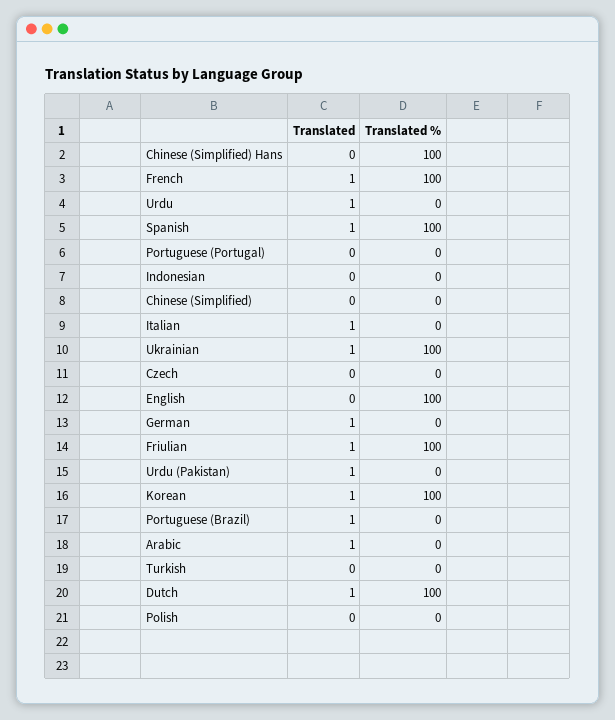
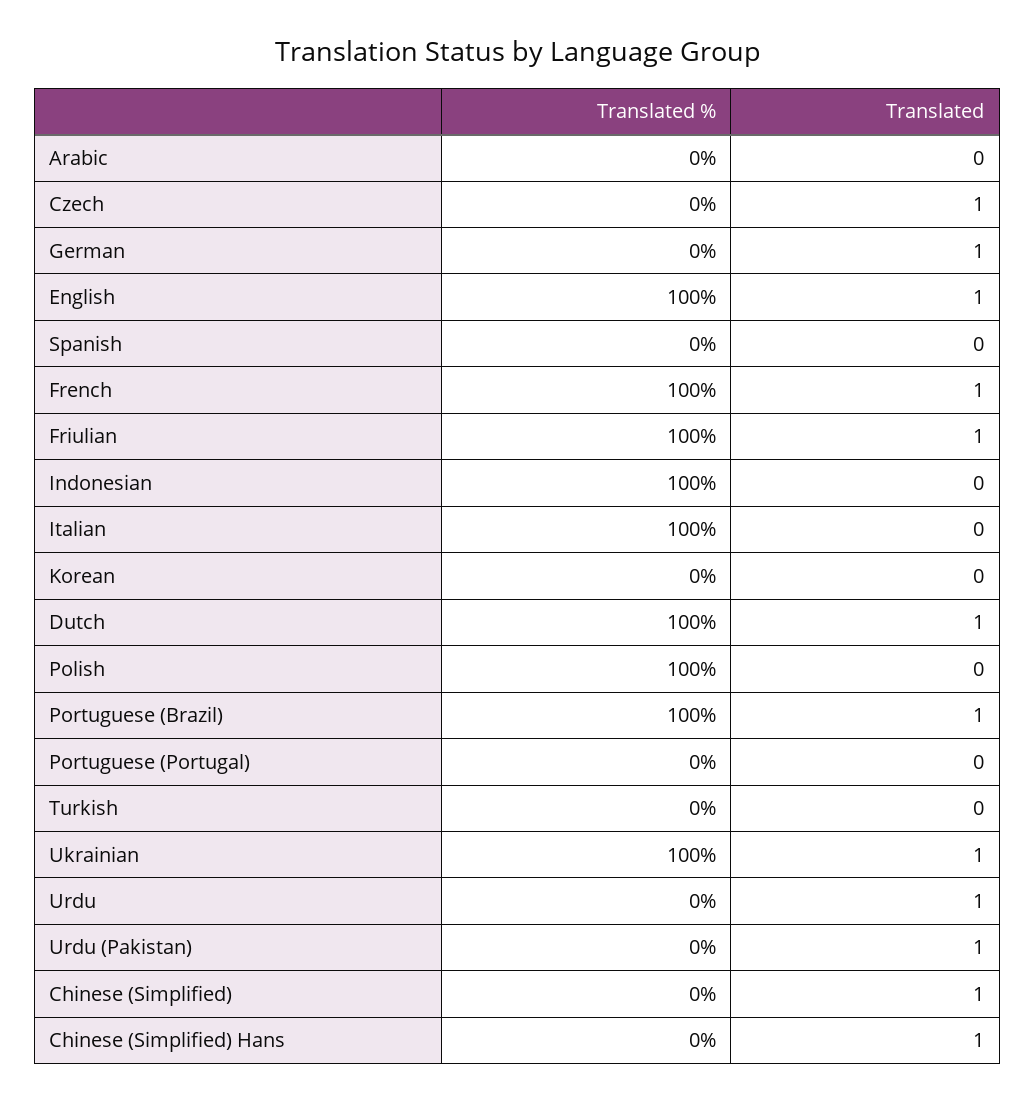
Translated, Chinese (Simplified) Hans: 0 -> 1
Translated %, Chinese (Simplified) Hans: 100 -> 0
Translated, Spanish: 1 -> 0
Translated %, Spanish: 100 -> 0
Translated %, Indonesian: 0 -> 100
Translated, Chinese (Simplified): 0 -> 1
Translated, Italian: 1 -> 0
Translated %, Italian: 0 -> 100
Translated, Czech: 0 -> 1
Translated, English: 0 -> 1
Translated, Korean: 1 -> 0
Translated %, Korean: 100 -> 0
Translated %, Portuguese (Brazil): 0 -> 100
Translated, Arabic: 1 -> 0
Translated %, Polish: 0 -> 100

